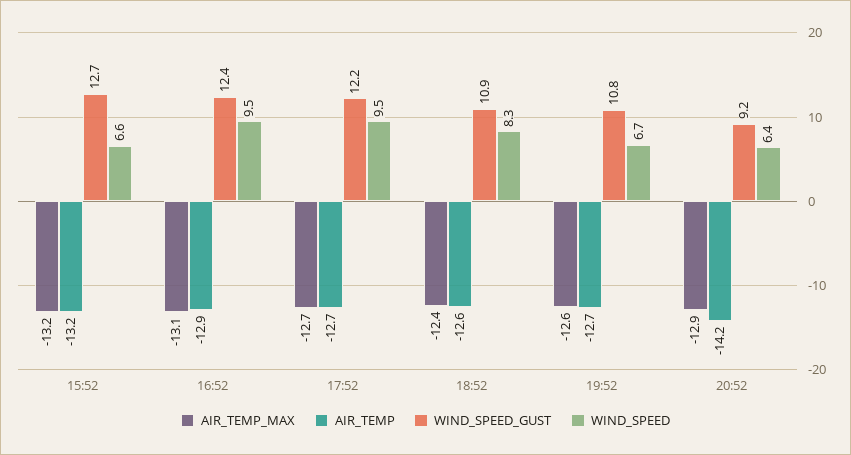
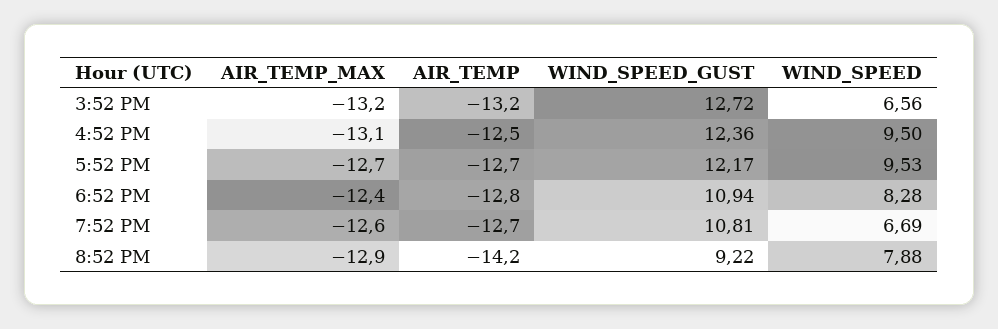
AIR_TEMP, 16:52: -12.9 -> -12.5
AIR_TEMP, 18:52: -12.6 -> -12.8
WIND_SPEED, 20:52: 6.4 -> 7.88

